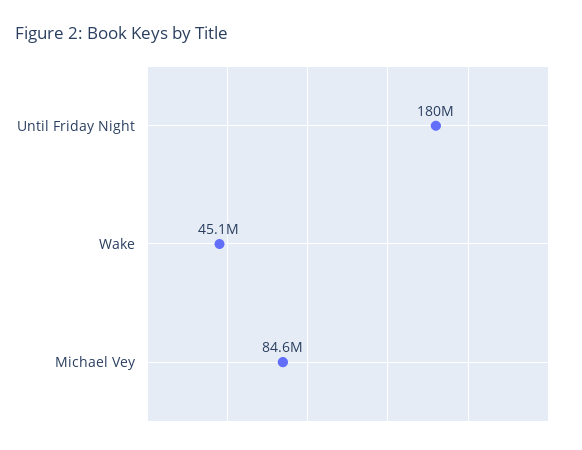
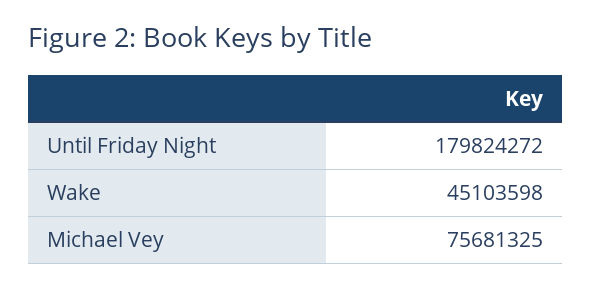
Michael Vey: 84600000 -> 75681325

